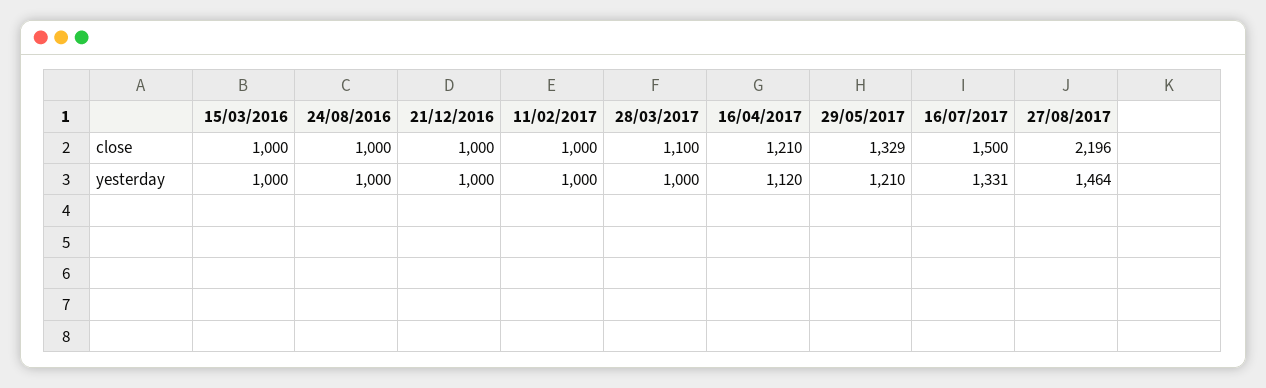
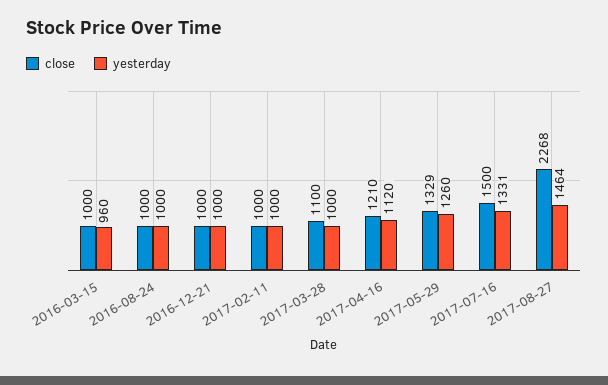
close, 27/08/2017: 2196 -> 2268
yesterday, 15/03/2016: 1000 -> 960
yesterday, 29/05/2017: 1210 -> 1260

